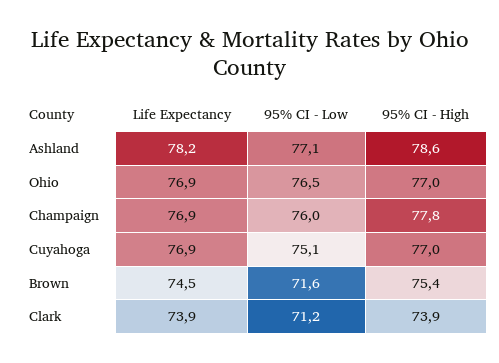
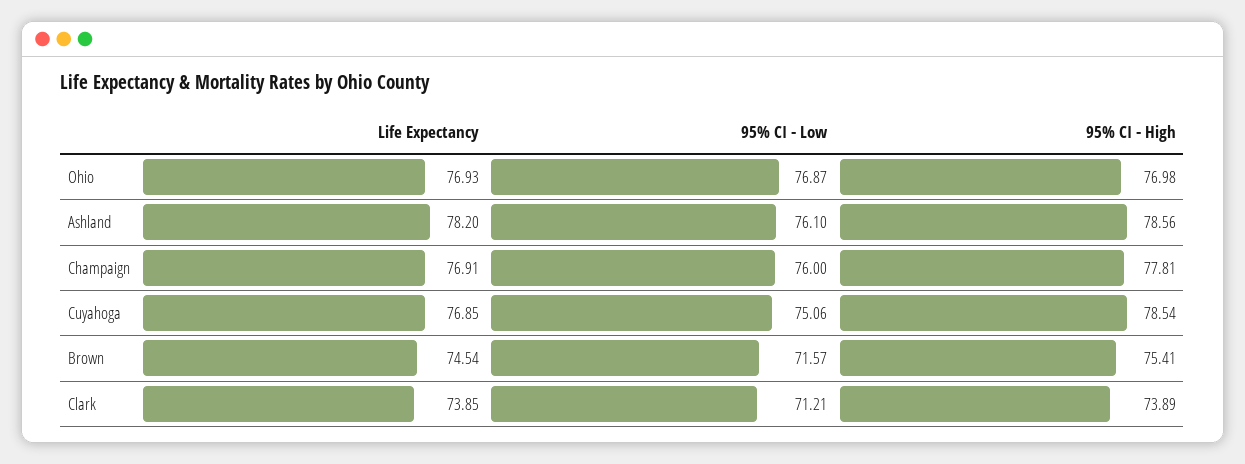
95% CI - Low, Ashland: 77.1 -> 76.1
95% CI - Low, Ohio: 76.5 -> 76.87
95% CI - High, Cuyahoga: 77 -> 78.54

